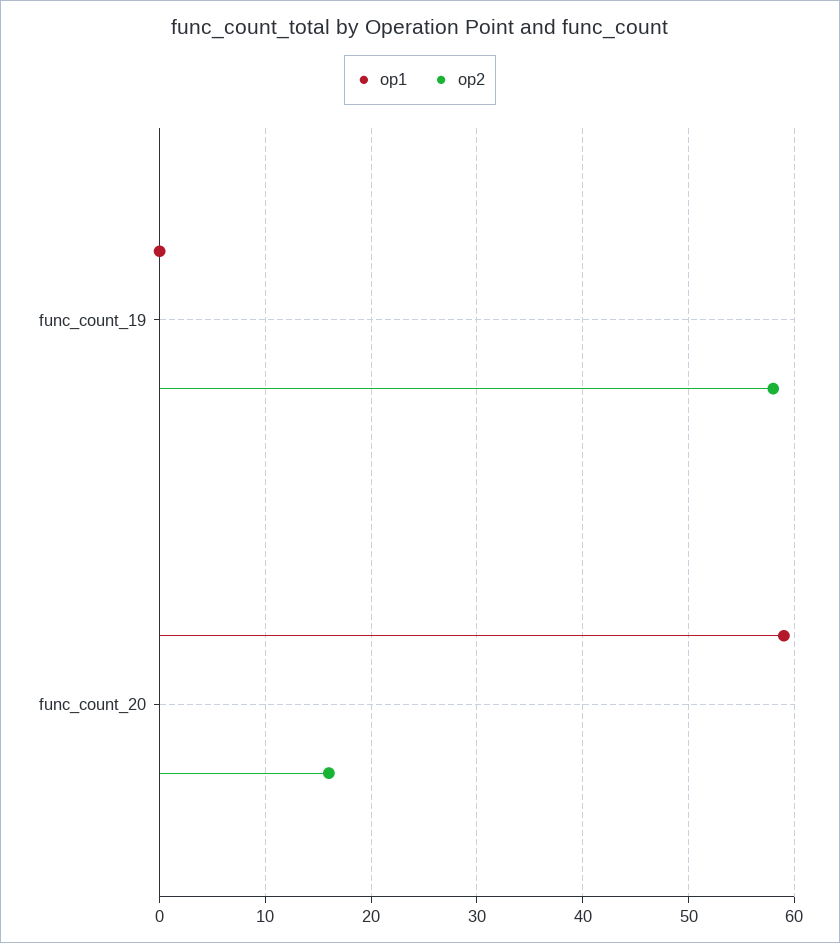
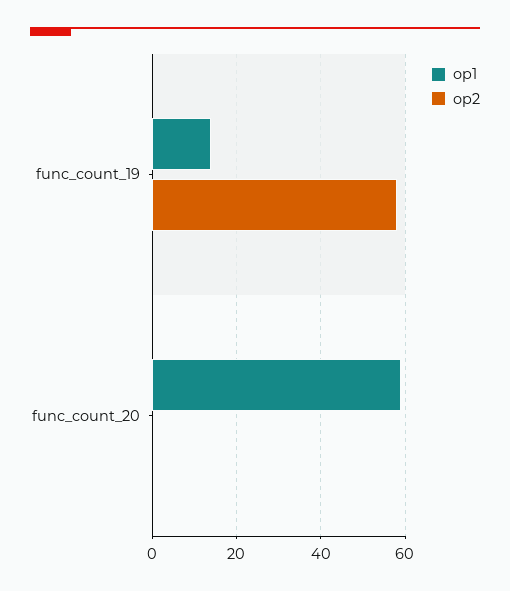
op1, func_count_19: 0 -> 15
op2, func_count_20: 16 -> 0

